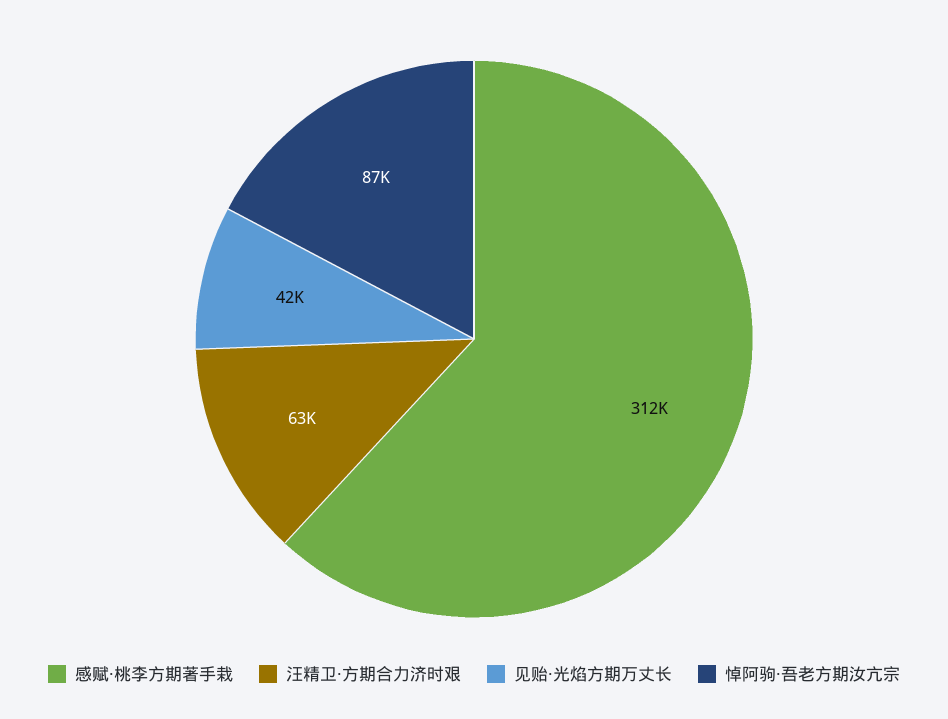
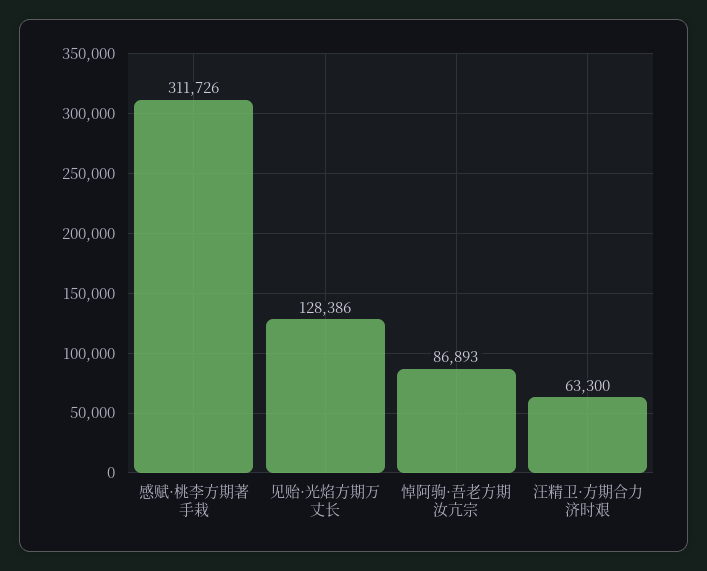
见贻·光焰方期万丈长: 42000 -> 128386

